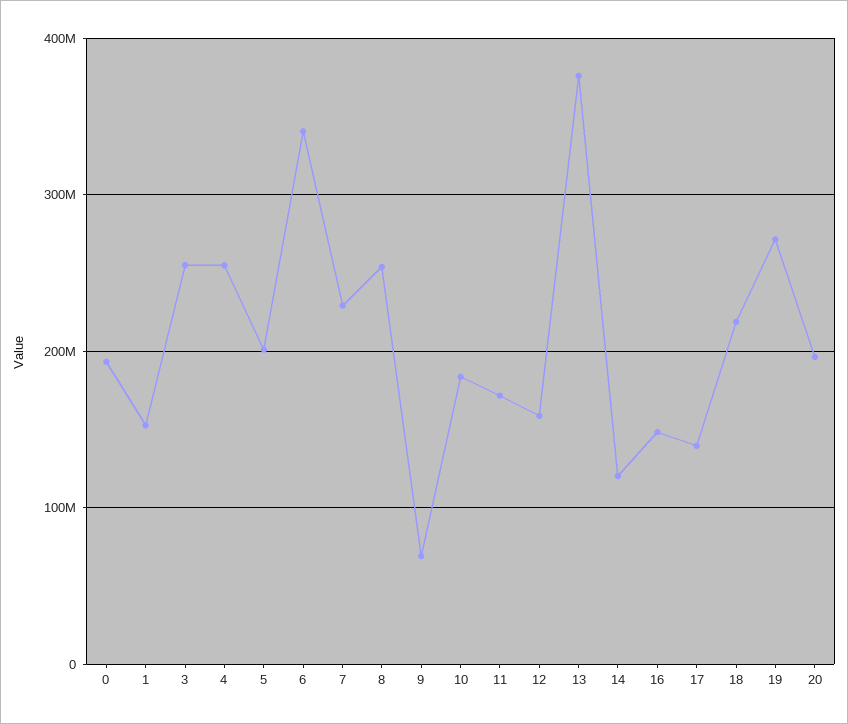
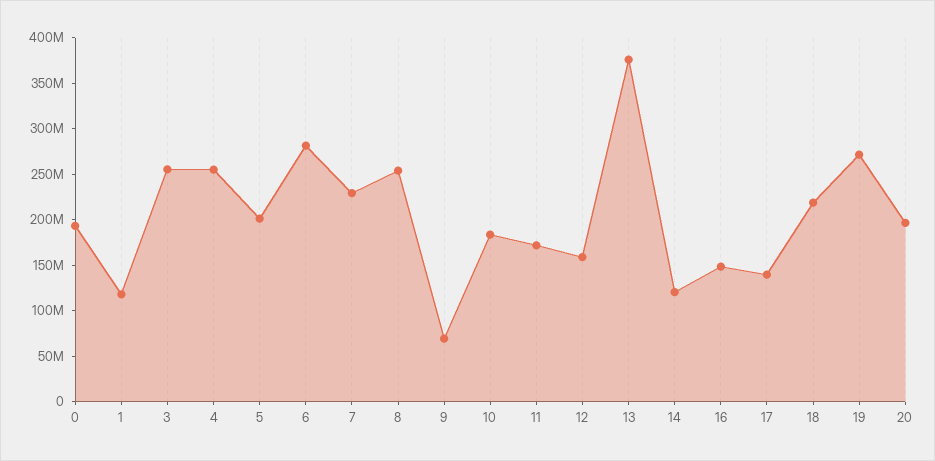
1: 150000000 -> 120000000
6: 340000000 -> 280000000

